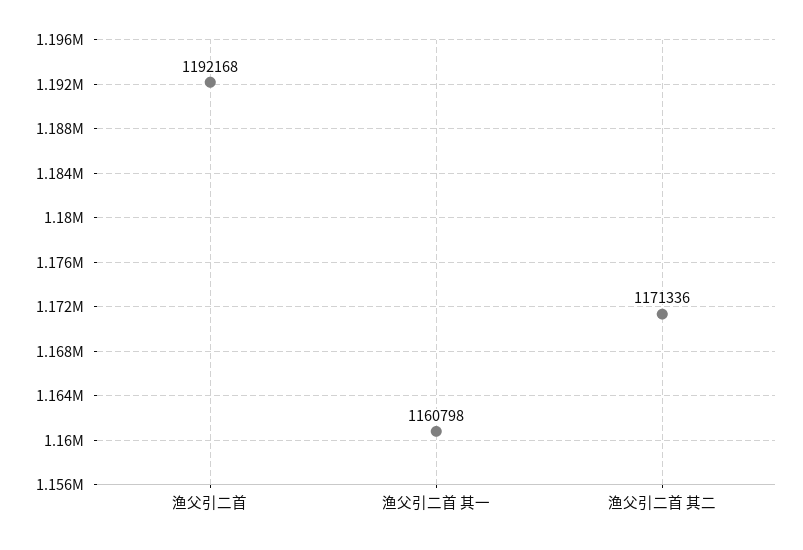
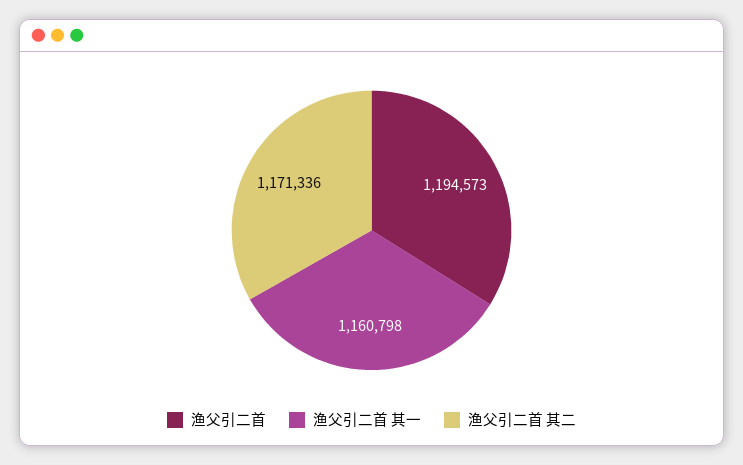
渔父引二首: 1192168 -> 1194573

